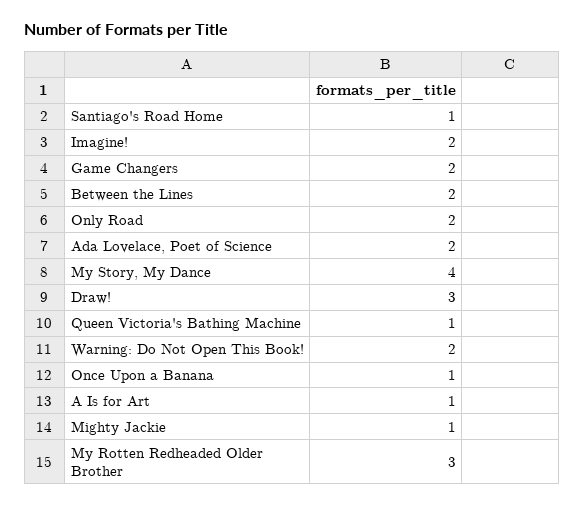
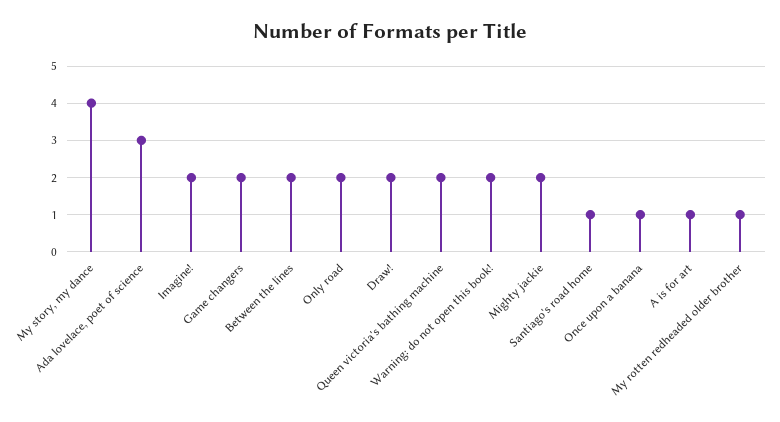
Ada Lovelace, Poet of Science: 2 -> 3
Draw!: 3 -> 2
Queen Victoria's Bathing Machine: 1 -> 2
Mighty Jackie: 1 -> 2
My Rotten Redheaded Older Brother: 3 -> 1

